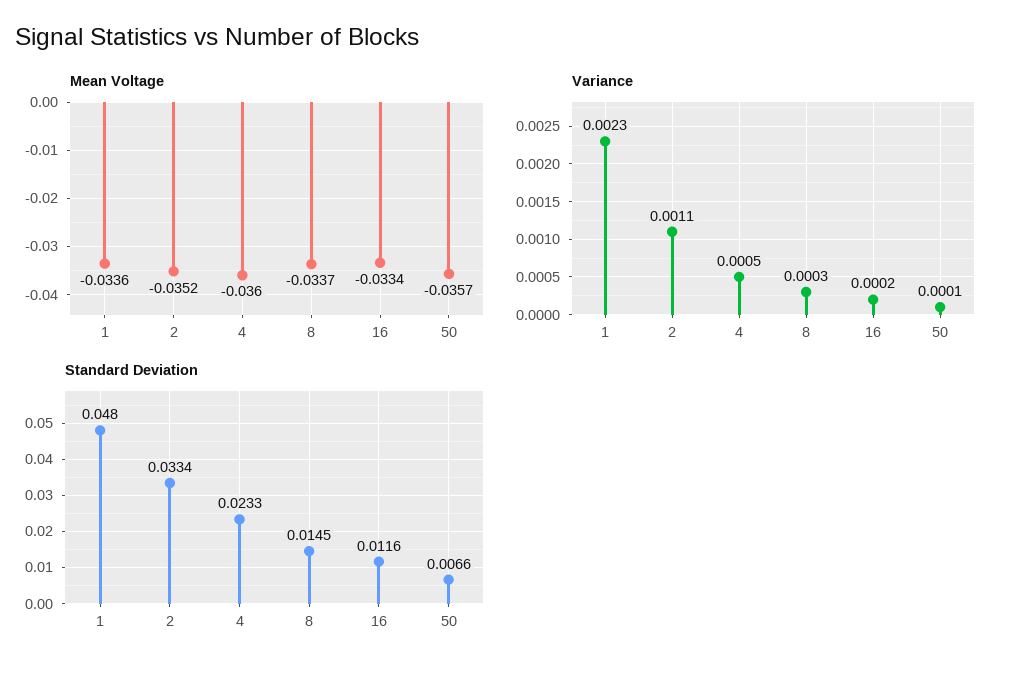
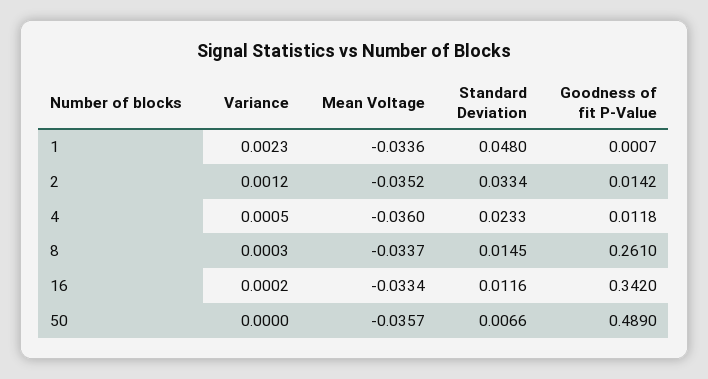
Variance, 2: 0.0011 -> 0.0012
Variance, 50: 0.0001 -> 0
Goodness of fit P-Value, 1: none -> 0.0007
Goodness of fit P-Value, 2: none -> 0.0142
Goodness of fit P-Value, 4: none -> 0.0118
Goodness of fit P-Value, 8: none -> 0.261
Goodness of fit P-Value, 16: none -> 0.342
Goodness of fit P-Value, 50: none -> 0.489

